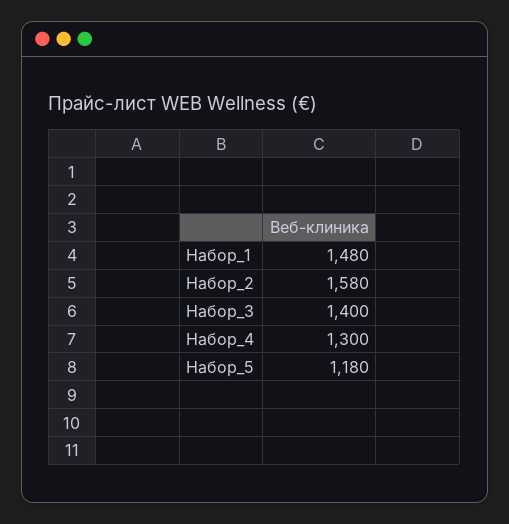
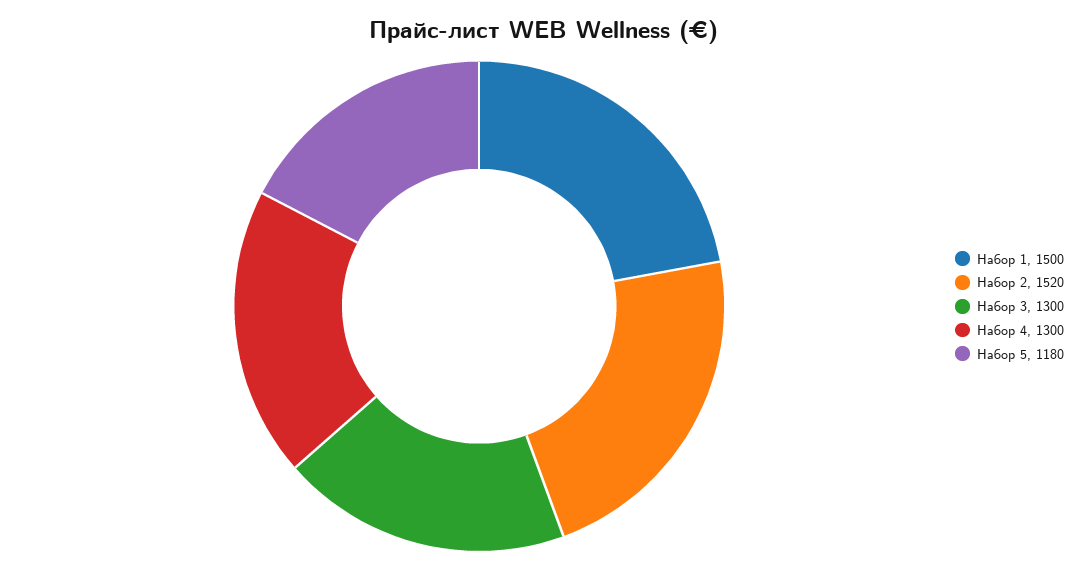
Набор_1: 1480 -> 1500
Набор_2: 1580 -> 1520
Набор_3: 1400 -> 1300

